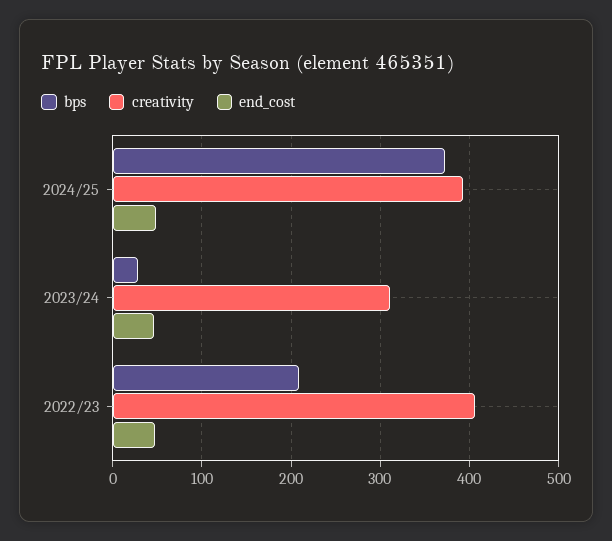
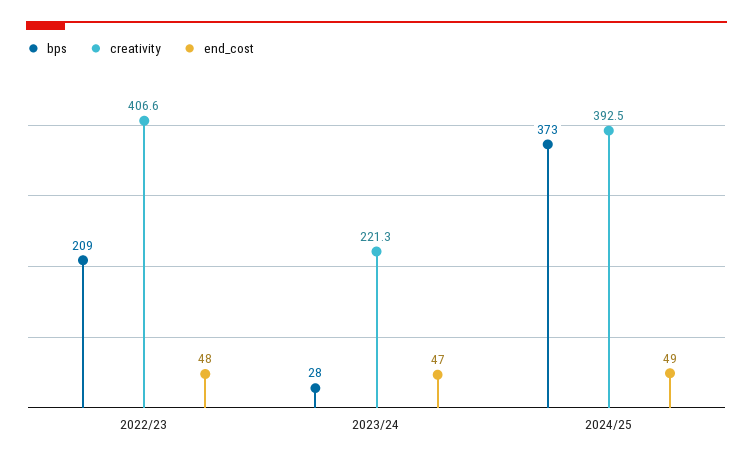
creativity, 2023/24: 310 -> 221.3

